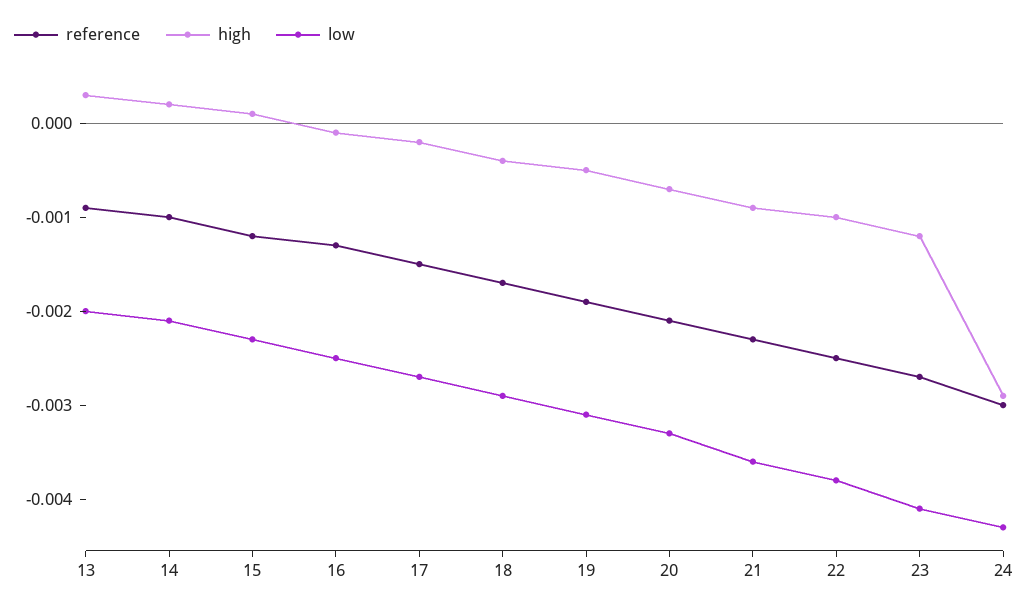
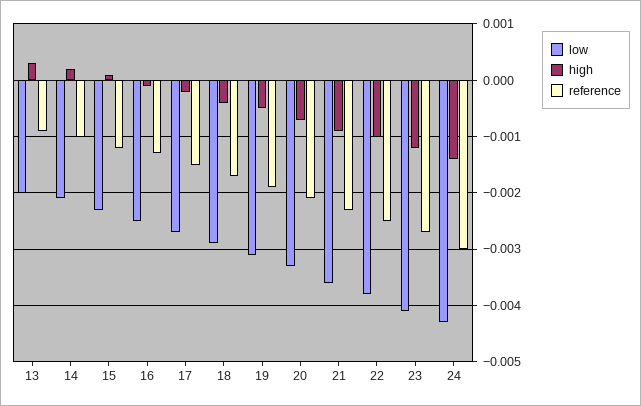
high, 24: -0.0029 -> -0.0015

